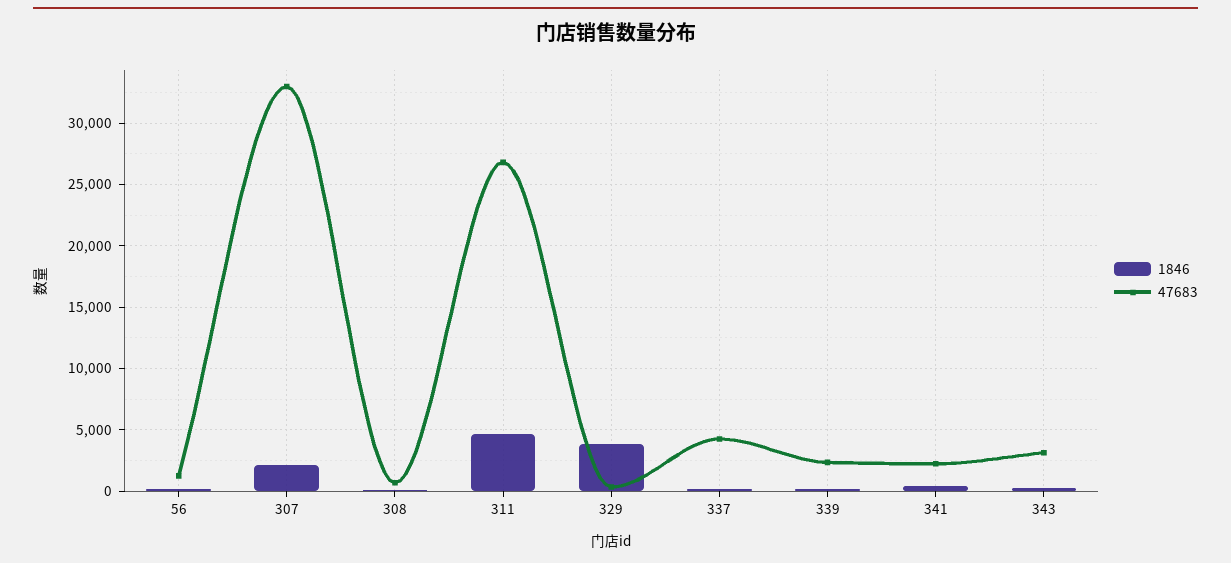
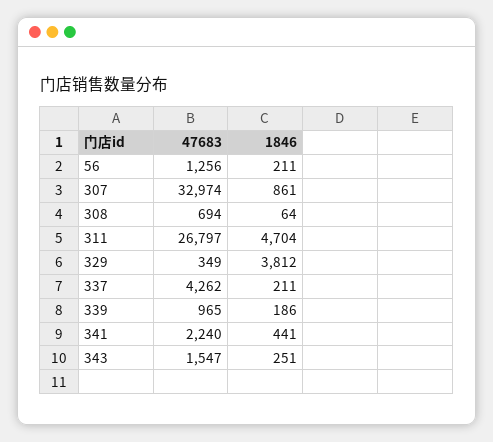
1846, 307: 2000 -> 861
47683, 339: 2500 -> 965
47683, 343: 3000 -> 1547

